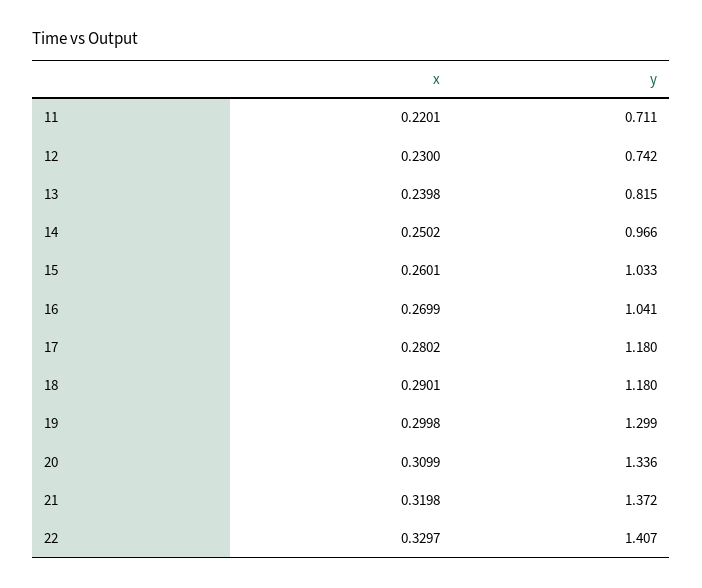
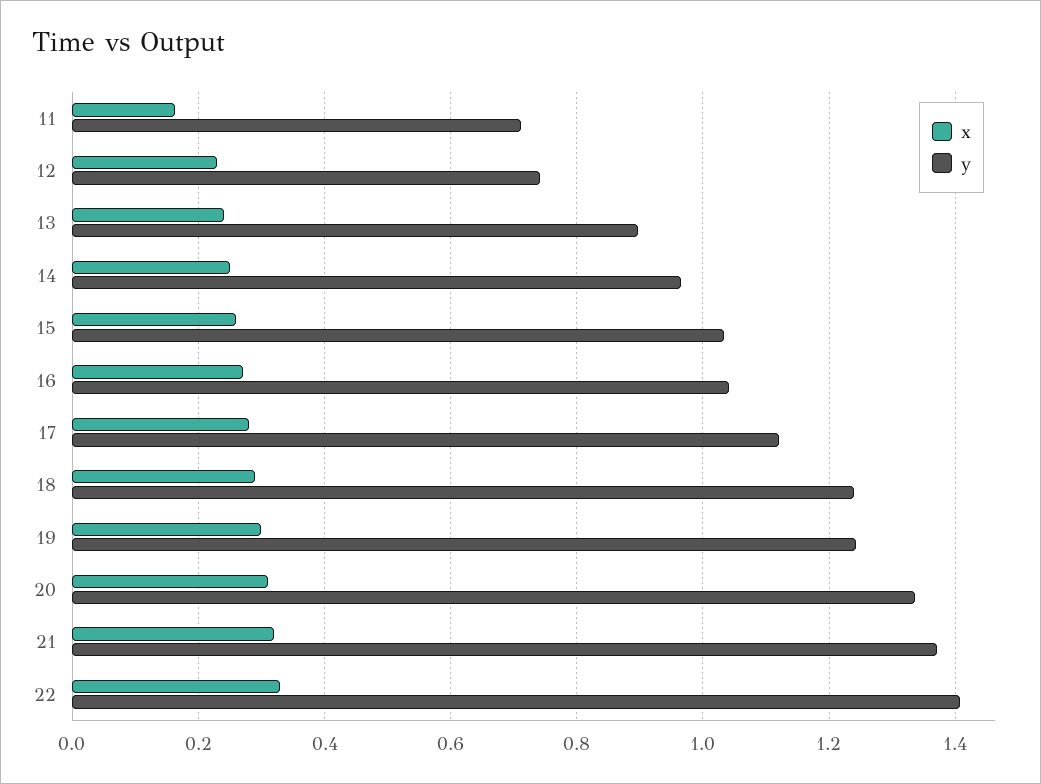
x, 11: 0.2201 -> 0.16
y, 13: 0.815 -> 0.9
y, 17: 1.18 -> 1.12
y, 18: 1.18 -> 1.24
y, 19: 1.299 -> 1.24

